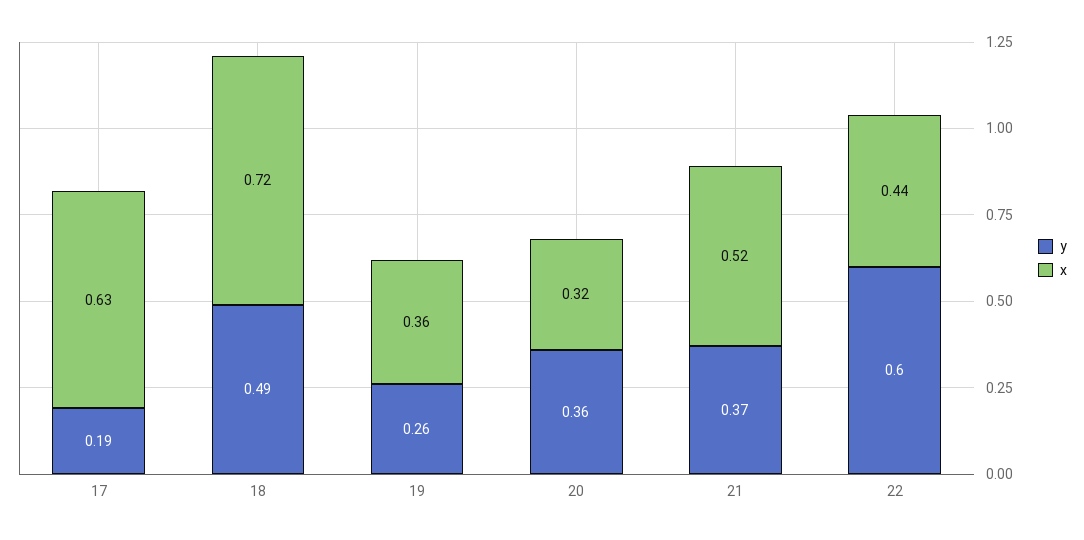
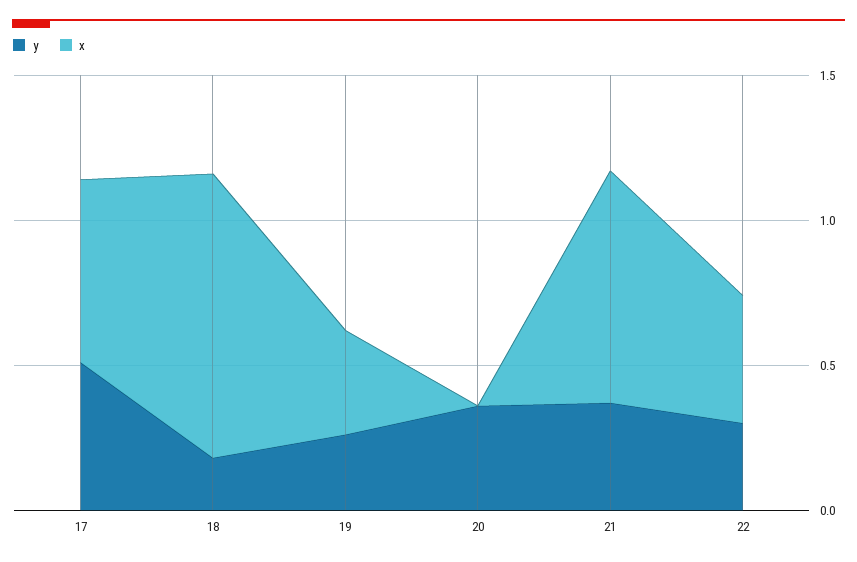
y, 17: 0.19 -> 0.5
y, 18: 0.49 -> 0.2
x, 18: 0.72 -> 1
x, 20: 0.32 -> 0
x, 21: 0.52 -> 0.8
y, 22: 0.6 -> 0.3

